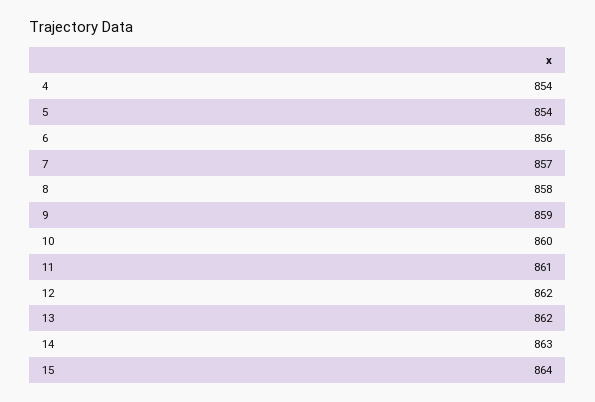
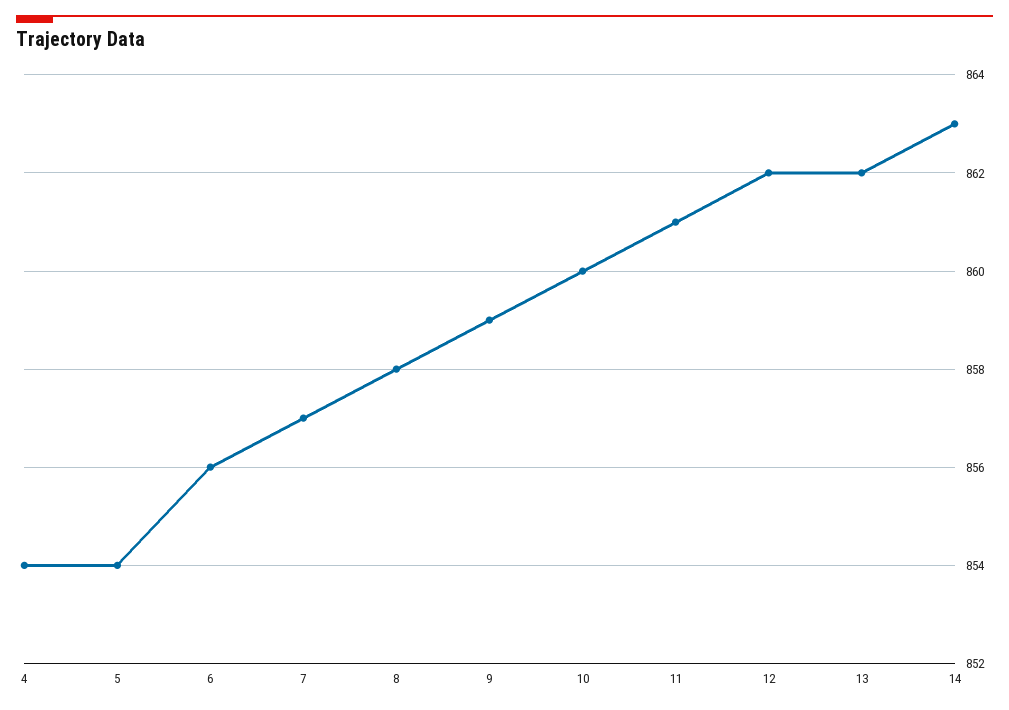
15: 864 -> none

